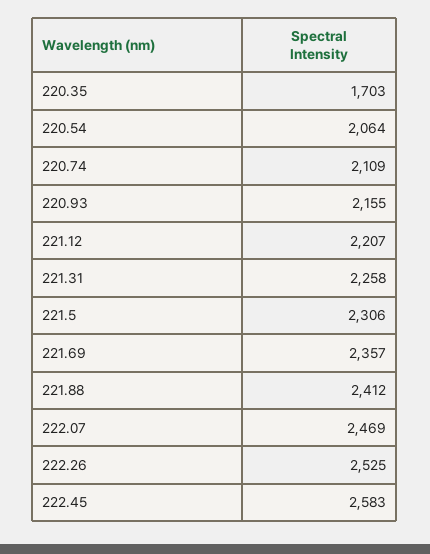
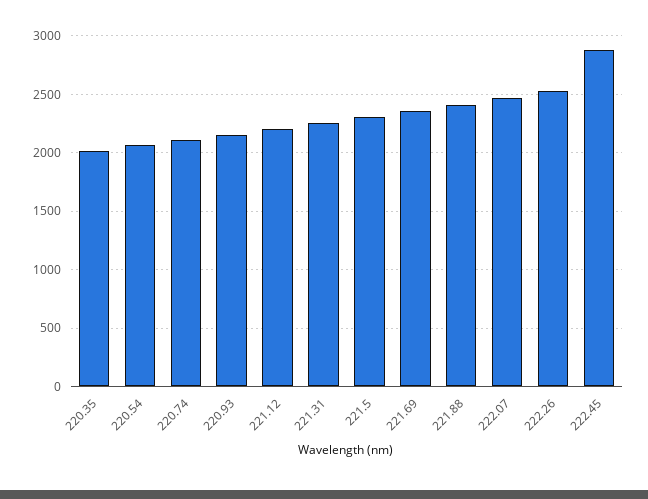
220.35: 1703 -> 2000
222.45: 2583 -> 2900

